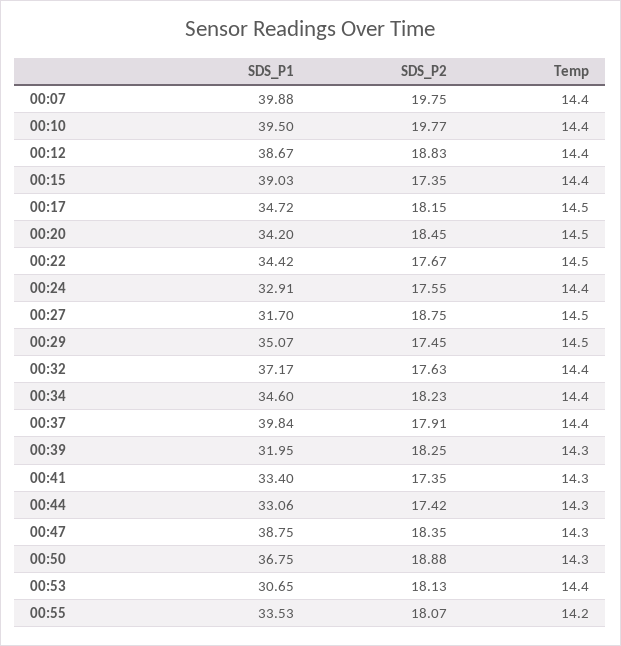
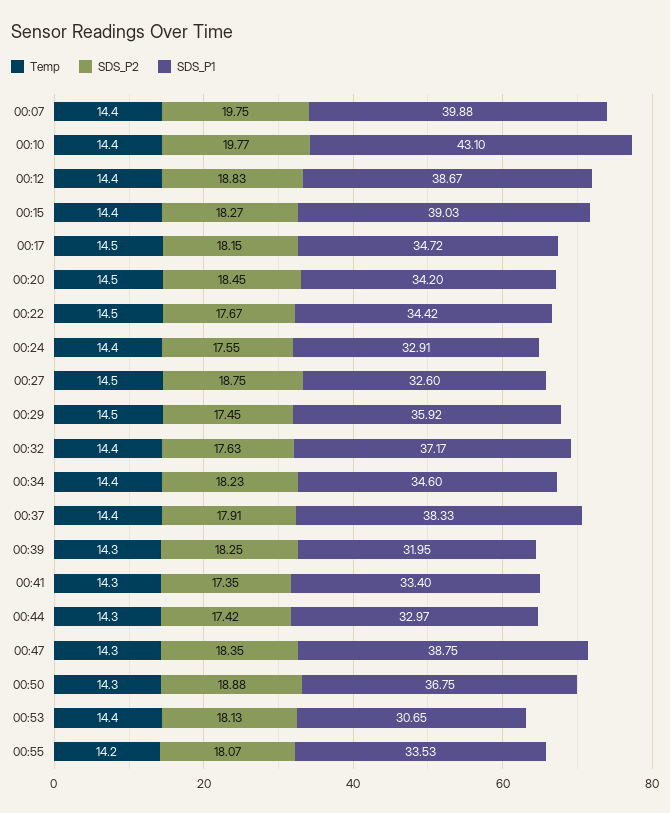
SDS_P1, 00:10: 39.5 -> 43.1
SDS_P2, 00:15: 17.35 -> 18.27
SDS_P1, 00:27: 31.7 -> 32.6
SDS_P1, 00:29: 35.07 -> 35.92
SDS_P1, 00:37: 39.84 -> 38.33
SDS_P1, 00:44: 33.06 -> 32.97

